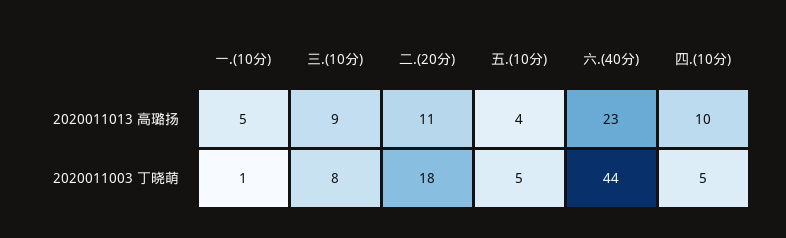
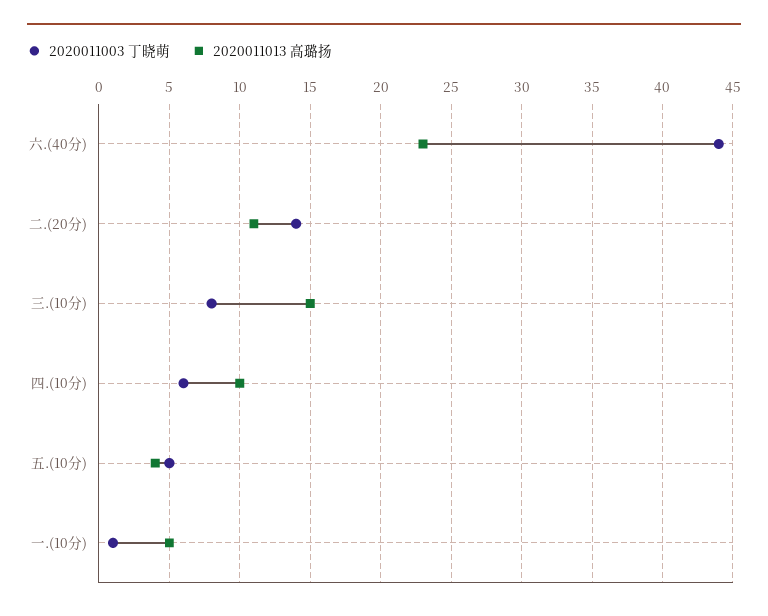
2020011013 高璐扬, 三.(10分): 9 -> 15
2020011003 丁晓萌, 二.(20分): 18 -> 14
2020011003 丁晓萌, 四.(10分): 5 -> 6

